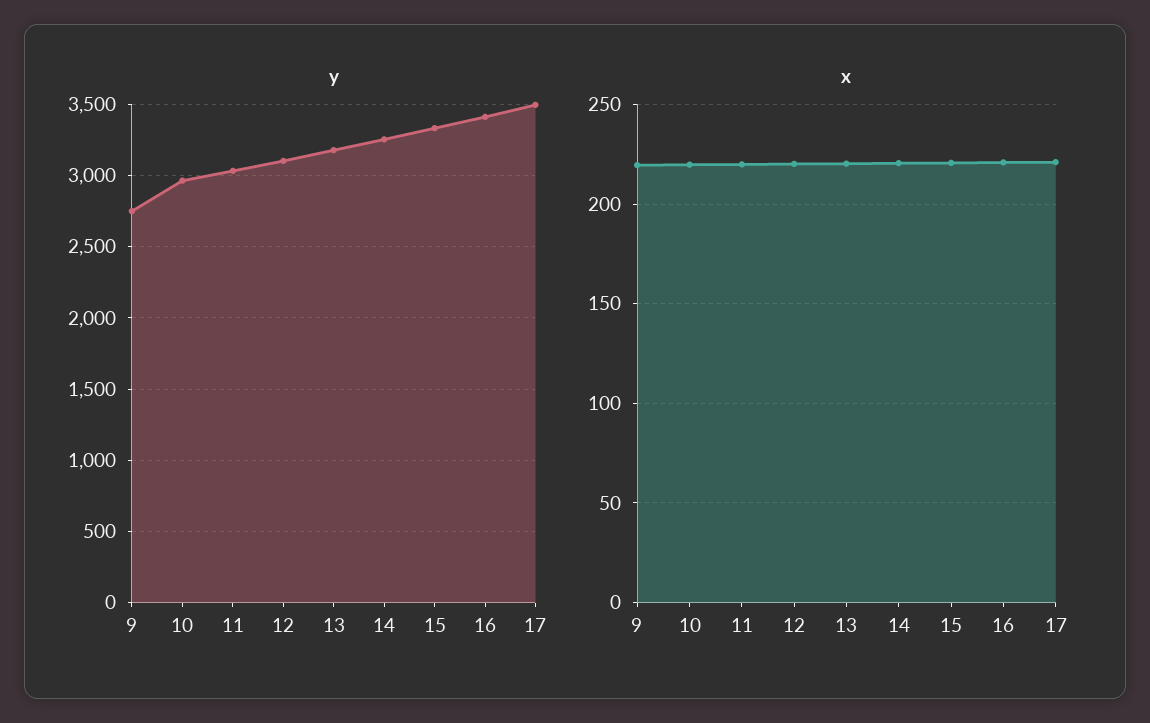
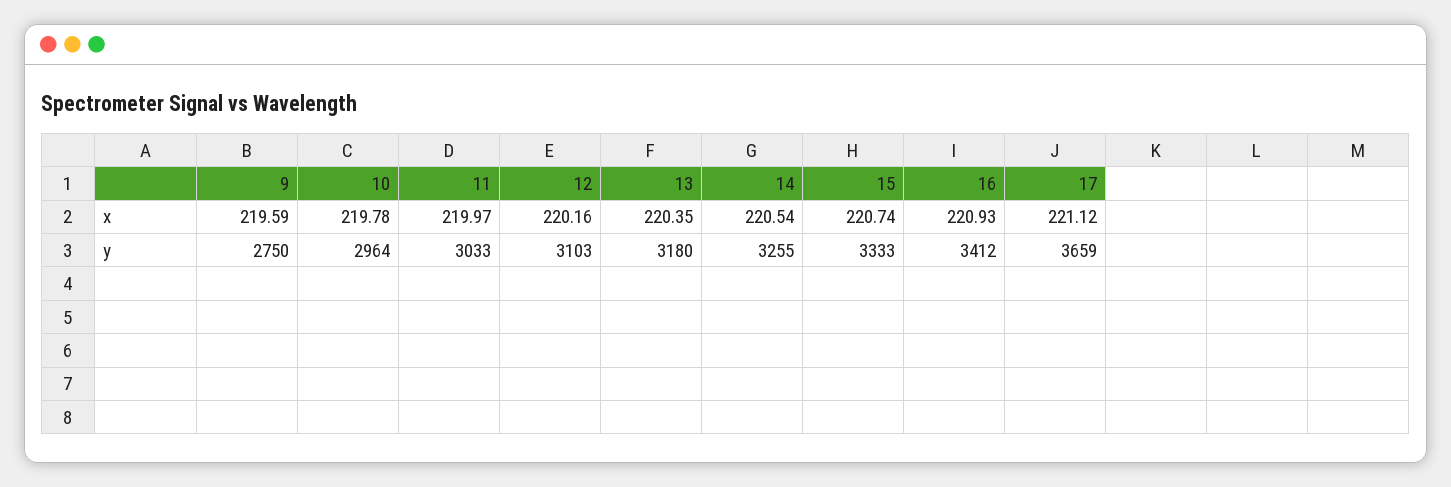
y, 17: 3500 -> 3659

